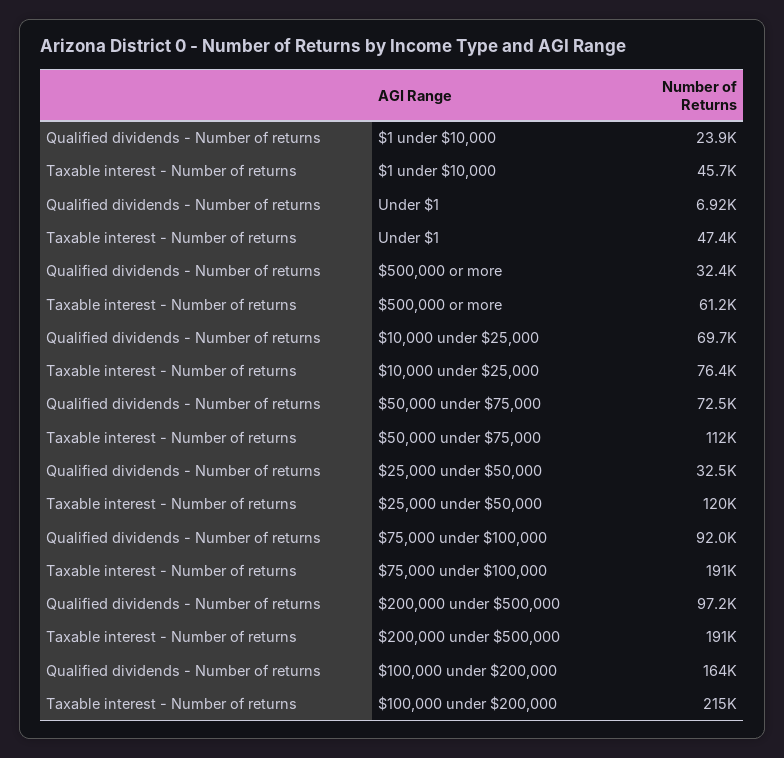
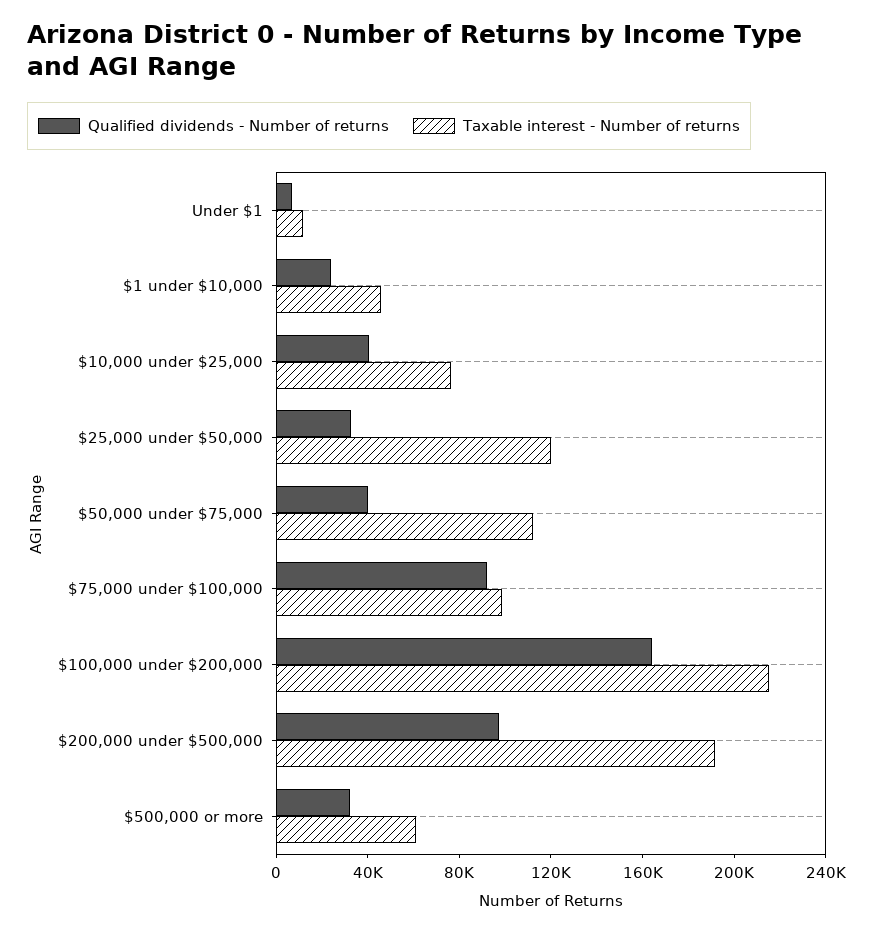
Taxable interest - Number of returns, Under $1: 47400 -> 10000
Qualified dividends - Number of returns, $10,000 under $25,000: 69700 -> 40000
Qualified dividends - Number of returns, $50,000 under $75,000: 72500 -> 40000
Taxable interest - Number of returns, $75,000 under $100,000: 191000 -> 100000

